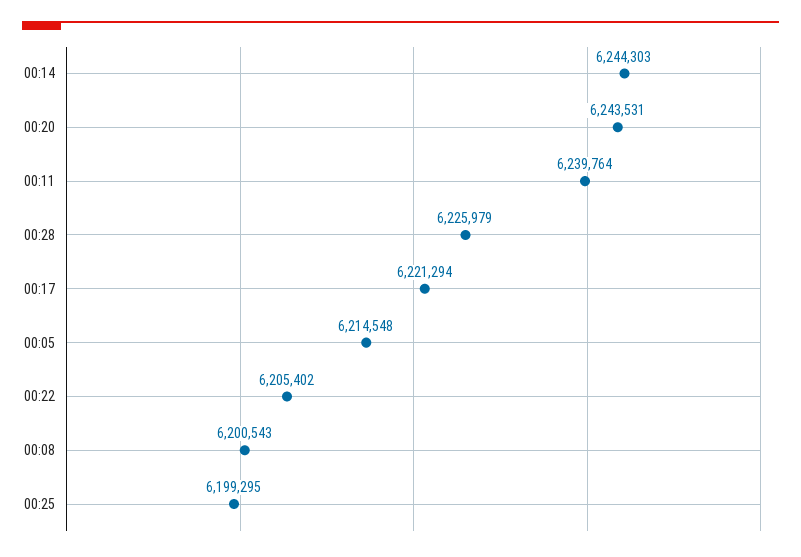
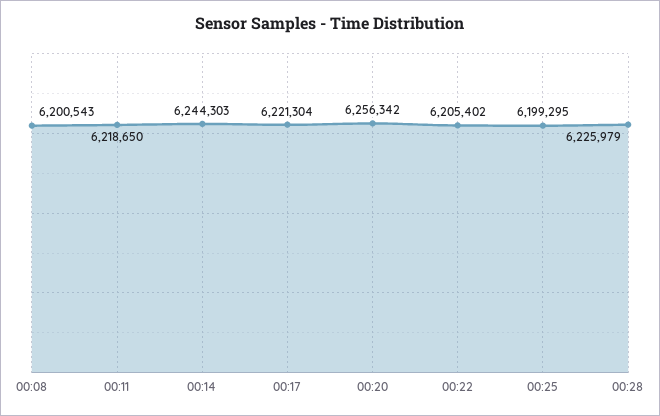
00:20: 6243531 -> 6256342
00:11: 6239764 -> 6218650
00:17: 6221294 -> 6221304
00:05: 6214548 -> none

